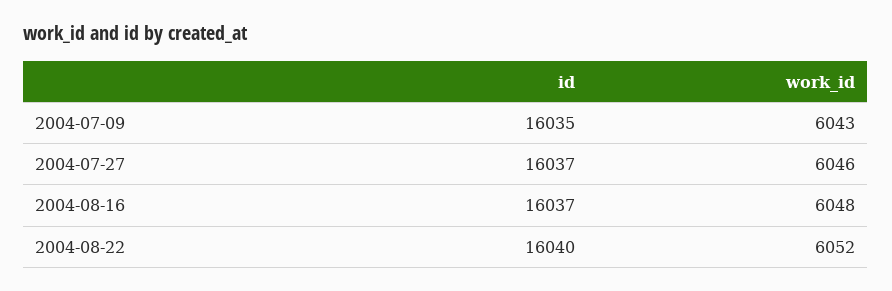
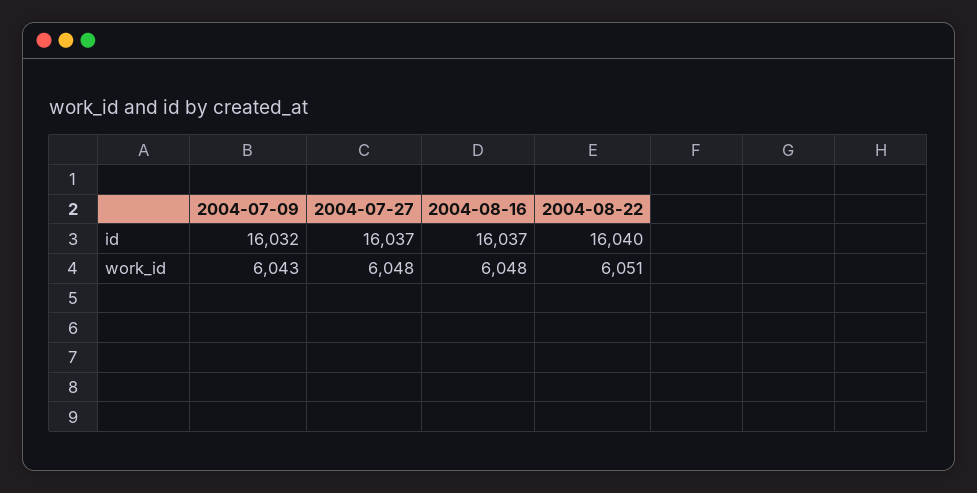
id, 2004-07-09: 16035 -> 16032
work_id, 2004-07-27: 6046 -> 6048
work_id, 2004-08-22: 6052 -> 6051

